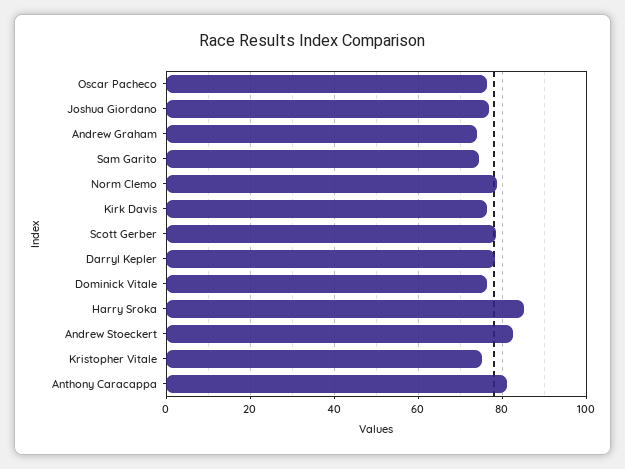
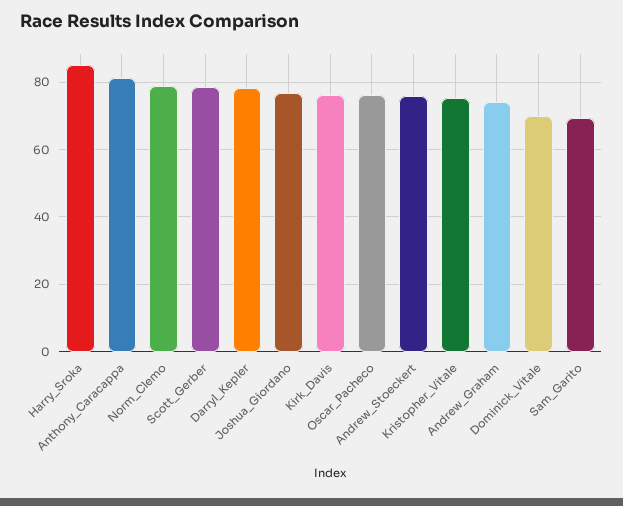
Sam Garito: 74 -> 70
Dominick Vitale: 76 -> 70
Andrew Stoeckert: 82 -> 76

